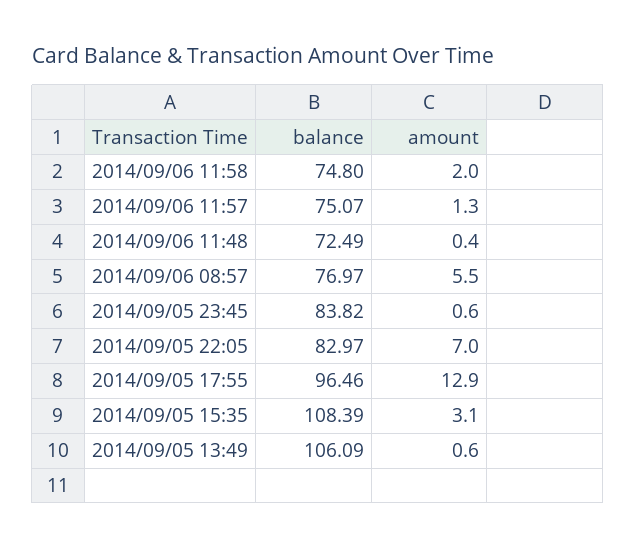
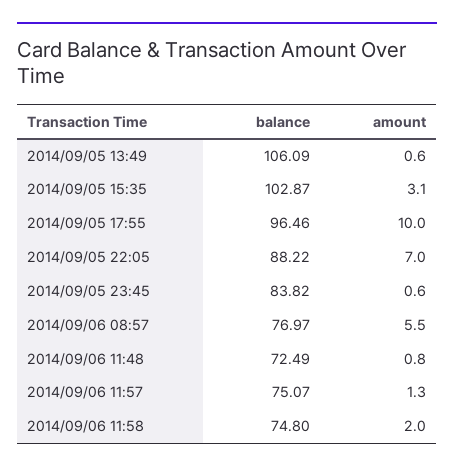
amount, 2014/09/06 11:48: 0.4 -> 0.8
balance, 2014/09/05 22:05: 82.97 -> 88.22
amount, 2014/09/05 17:55: 12.9 -> 10
balance, 2014/09/05 15:35: 108.39 -> 102.87

